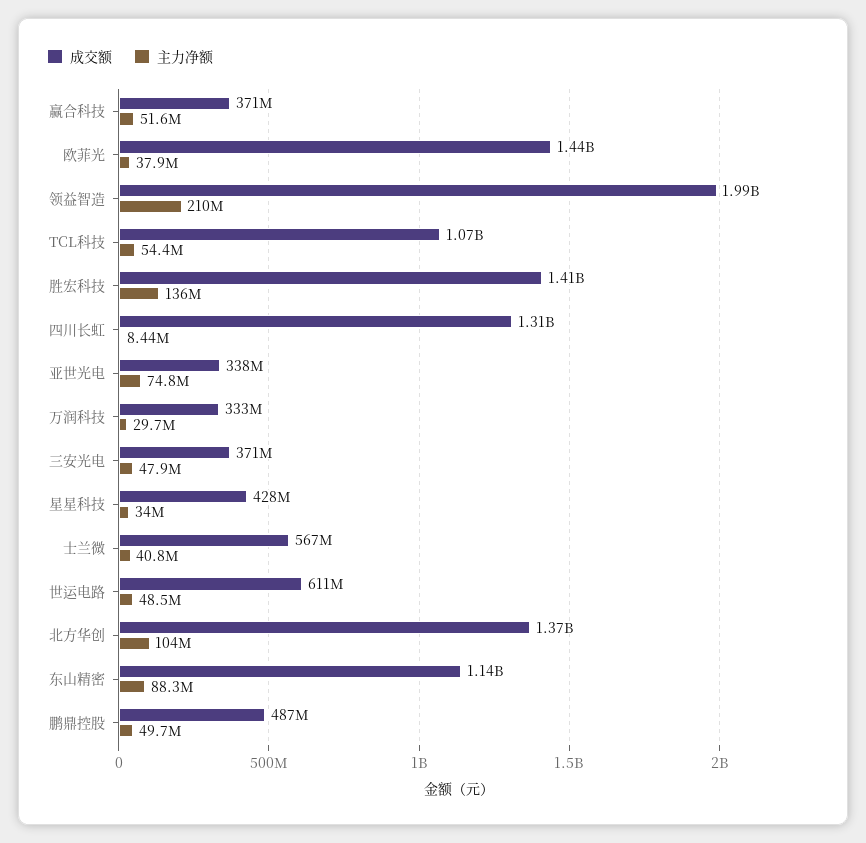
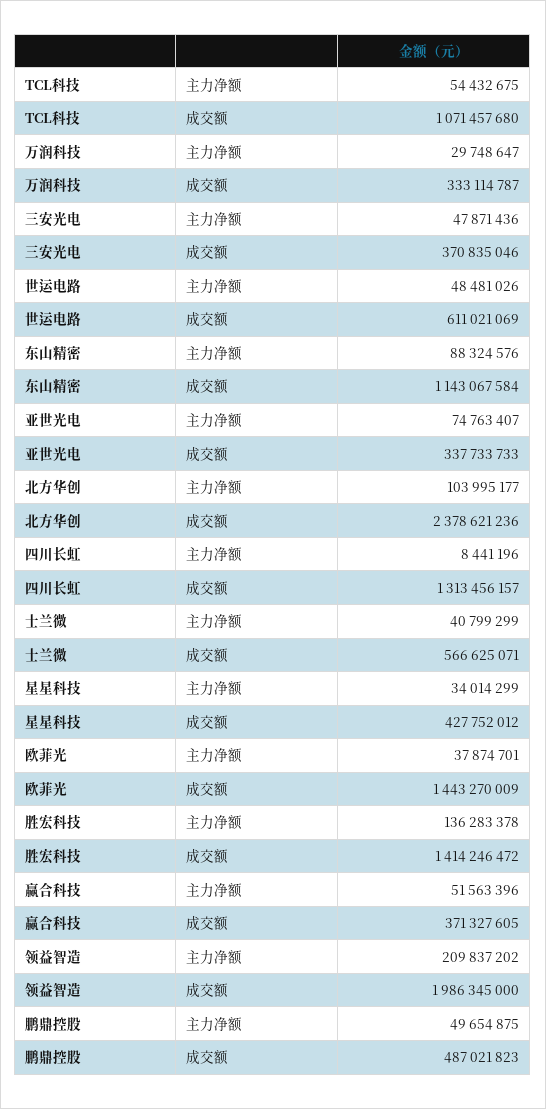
成交额, 北方华创: 1370000000 -> 2378621236

